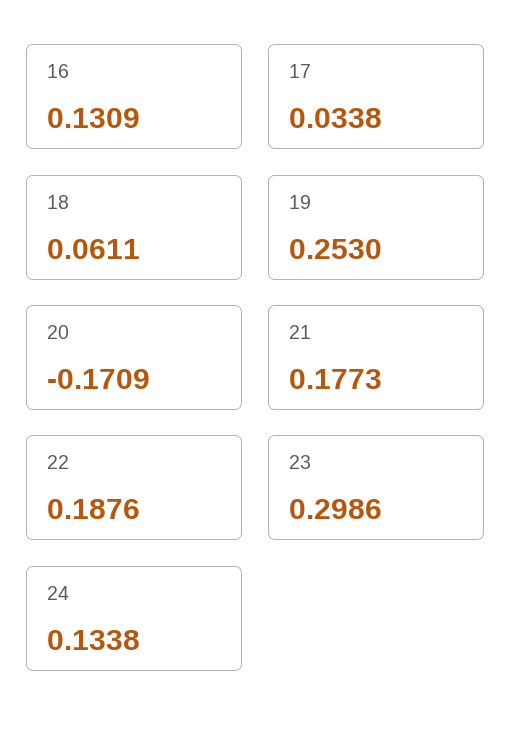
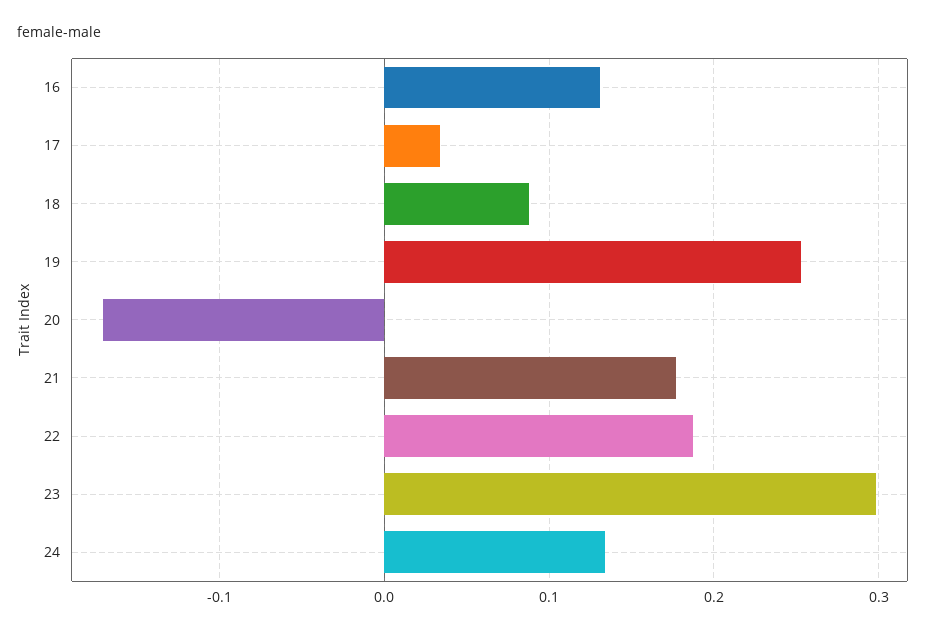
18: 0.0611 -> 0.09

